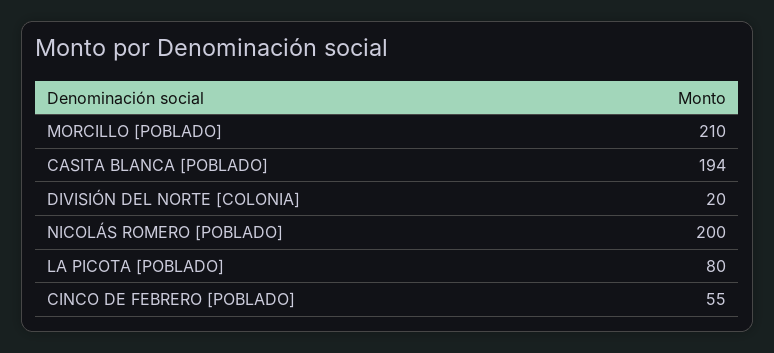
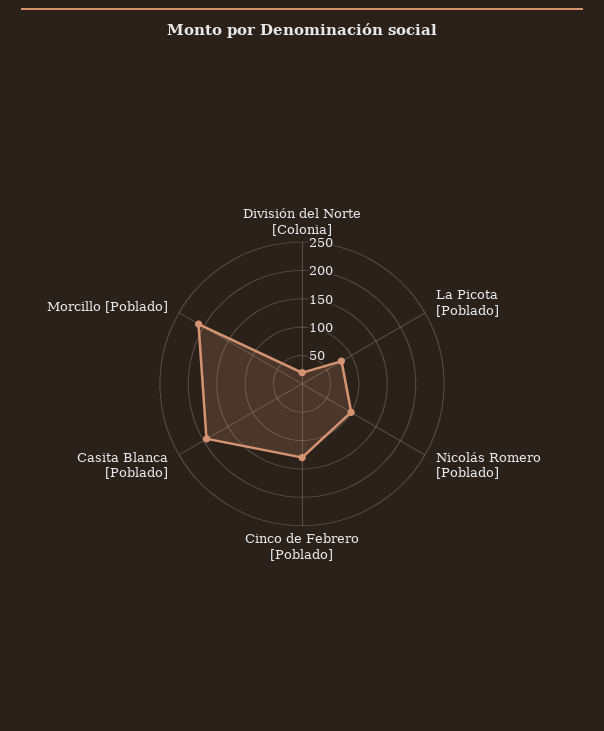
NICOLÁS ROMERO [POBLADO]: 200 -> 100
CINCO DE FEBRERO [POBLADO]: 55 -> 125

